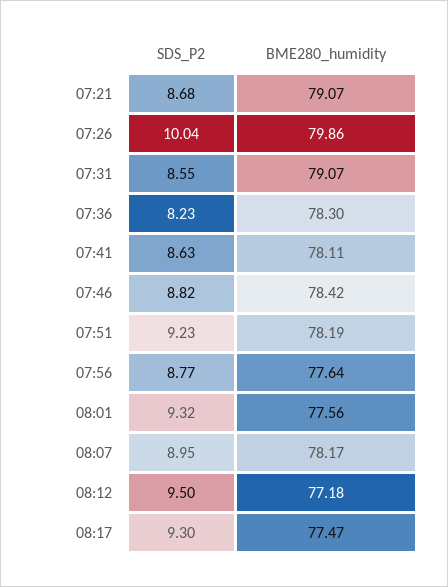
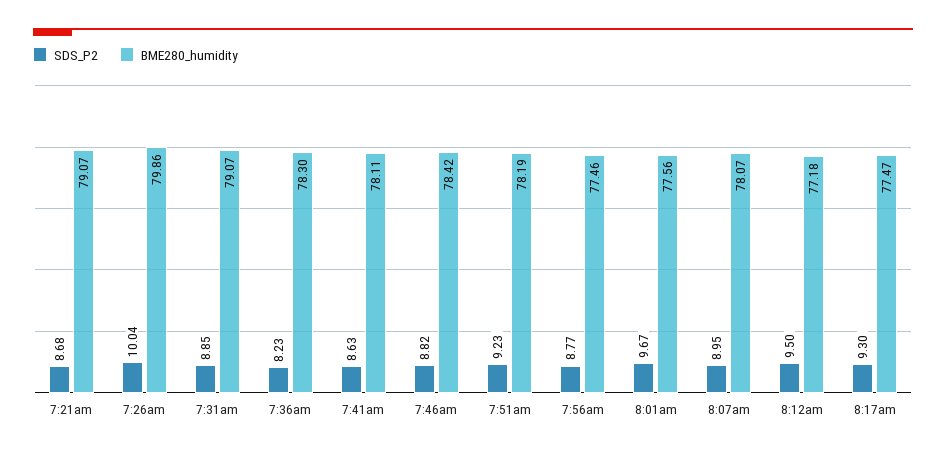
SDS_P2, 07:31: 8.55 -> 8.85
BME280_humidity, 07:56: 77.64 -> 77.46
SDS_P2, 08:01: 9.32 -> 9.67
BME280_humidity, 08:07: 78.17 -> 78.07

